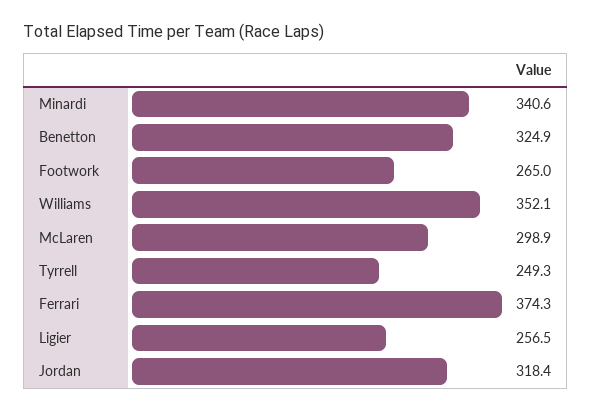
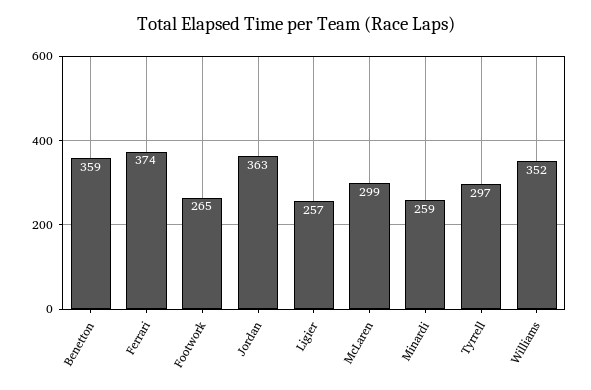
Minardi: 340.6 -> 259
Benetton: 324.9 -> 359
Tyrrell: 249.3 -> 297
Jordan: 318.4 -> 363

